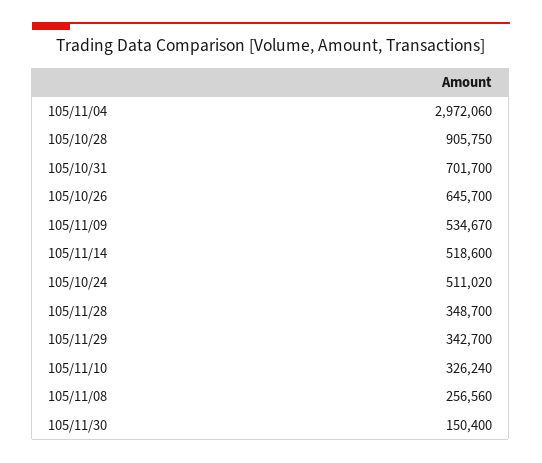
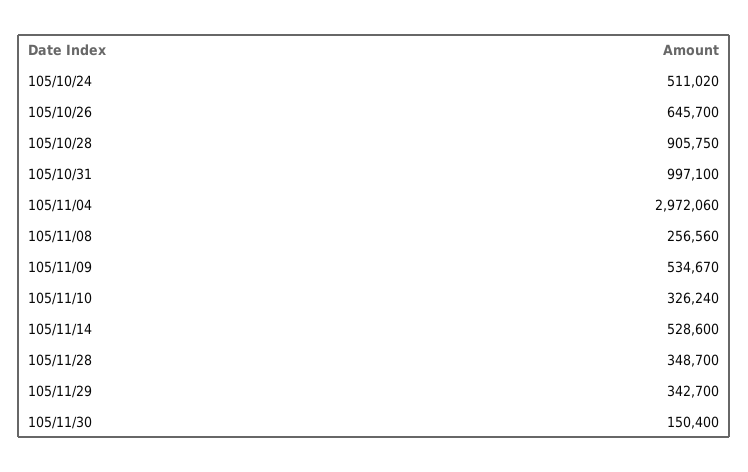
105/10/31: 701700 -> 997100
105/11/14: 518600 -> 528600

